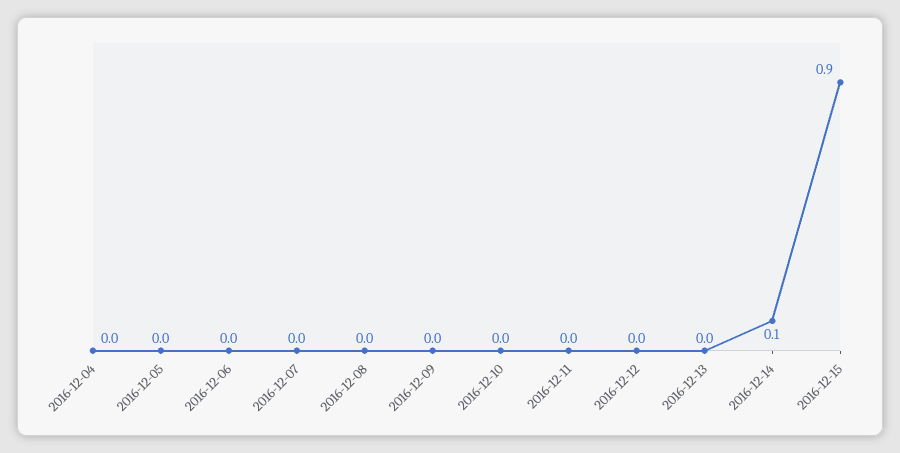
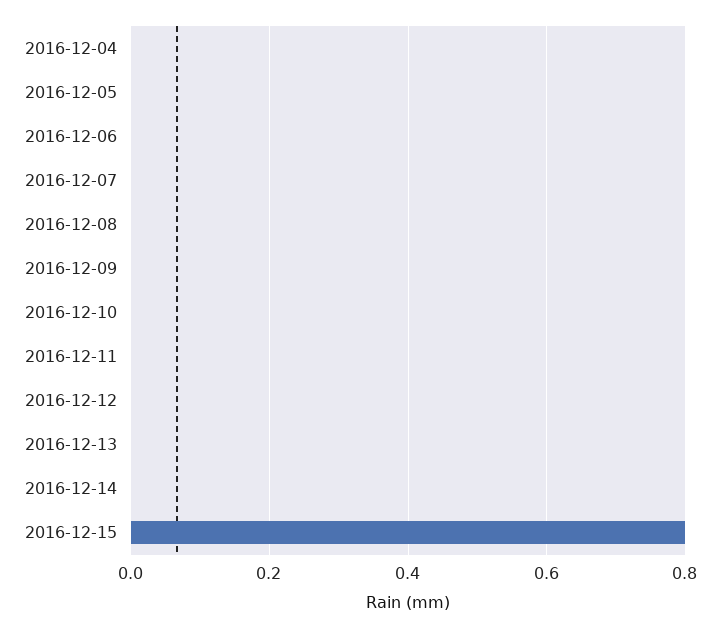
2016-12-14: 0.1 -> 0
2016-12-15: 0.9 -> 0.8

